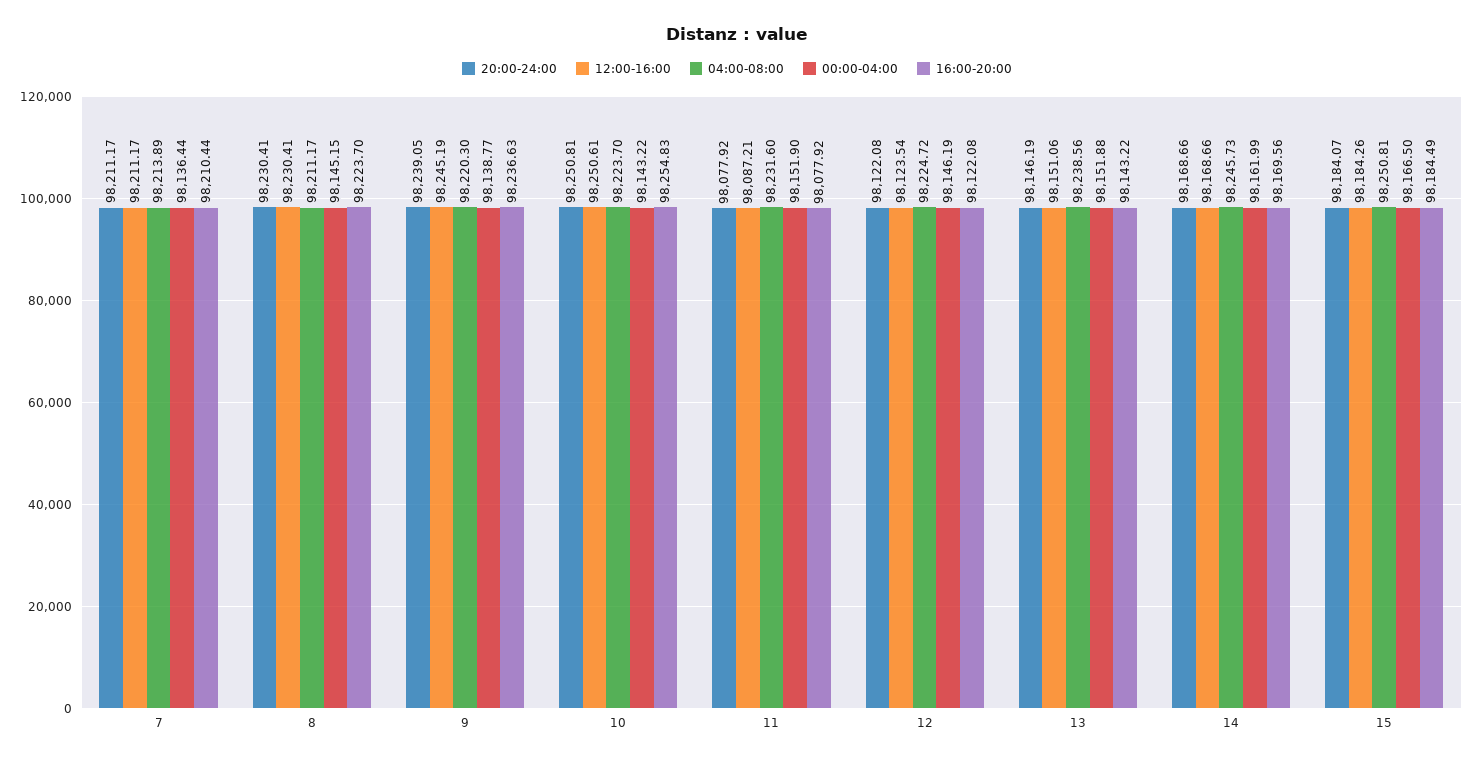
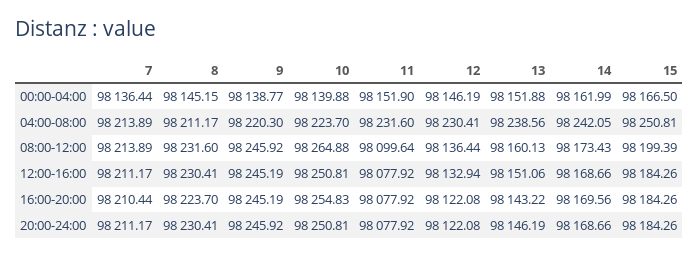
20:00-24:00, 9: 98239.05 -> 98245.92
16:00-20:00, 9: 98236.63 -> 98245.19
12:00-16:00, 10: 98250.61 -> 98250.81
00:00-04:00, 10: 98143.22 -> 98139.88
12:00-16:00, 11: 98087.21 -> 98077.92
12:00-16:00, 12: 98123.54 -> 98132.94
04:00-08:00, 12: 98224.72 -> 98230.41
04:00-08:00, 14: 98245.73 -> 98242.05
20:00-24:00, 15: 98184.07 -> 98184.26
16:00-20:00, 15: 98184.49 -> 98184.26
08:00-12:00, 7: none -> 98213.89
08:00-12:00, 8: none -> 98231.6
08:00-12:00, 9: none -> 98245.92
08:00-12:00, 10: none -> 98264.88
08:00-12:00, 11: none -> 98099.64
08:00-12:00, 12: none -> 98136.44
08:00-12:00, 13: none -> 98160.13
08:00-12:00, 14: none -> 98173.43
08:00-12:00, 15: none -> 98199.39

